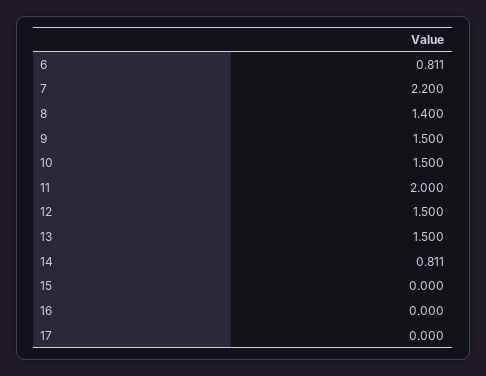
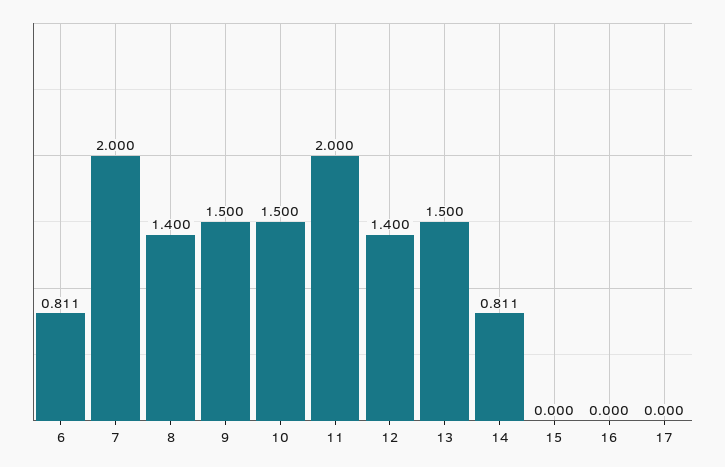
7: 2.2 -> 2
12: 1.5 -> 1.4

